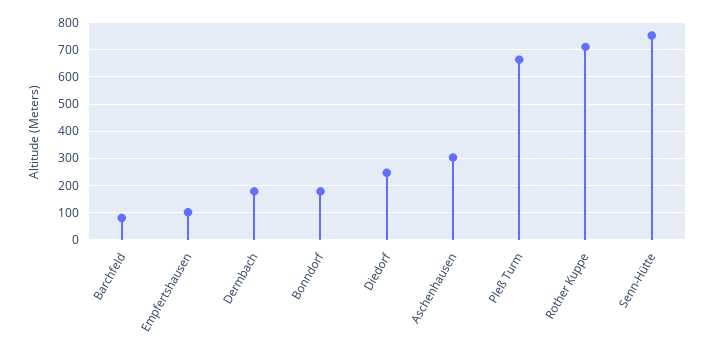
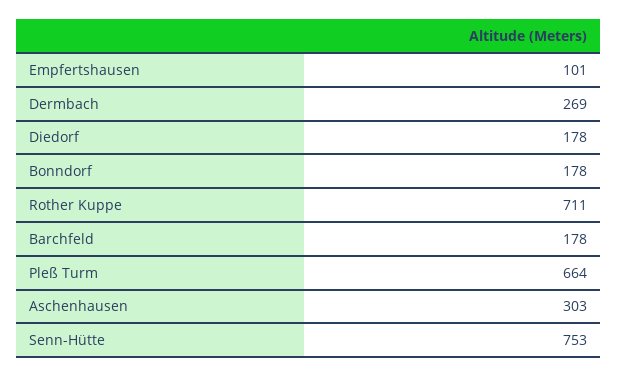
Barchfeld: 75 -> 178
Dermbach: 175 -> 269
Diedorf: 250 -> 178

